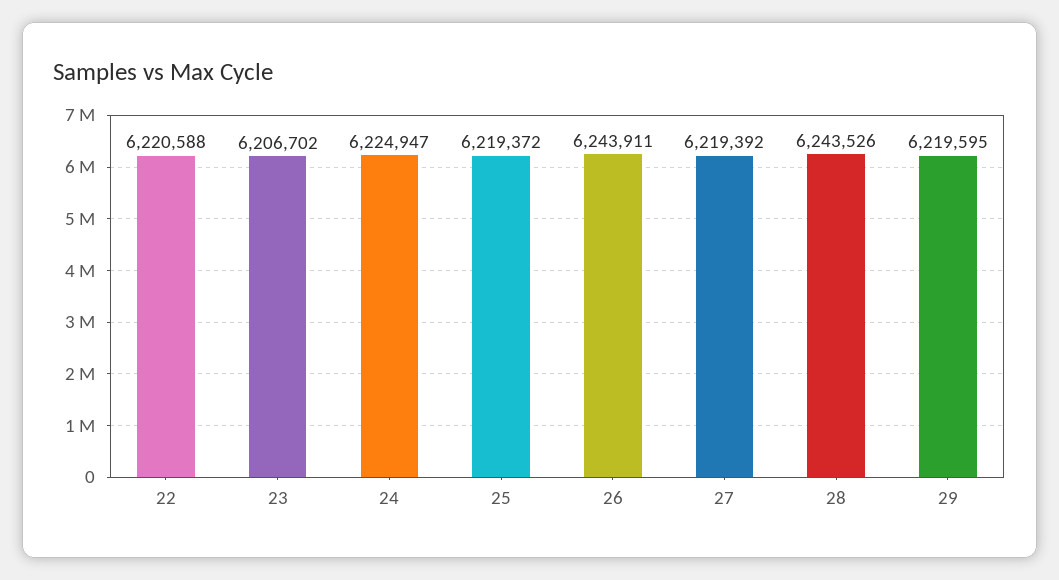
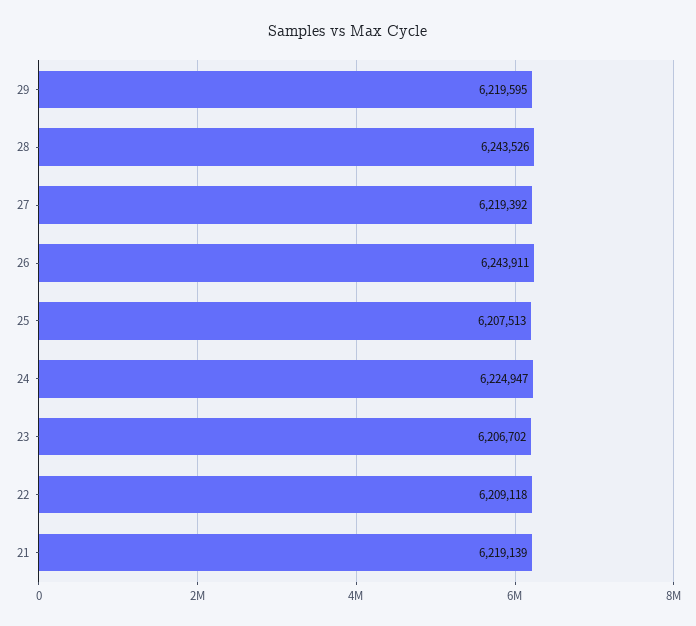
22: 6220588 -> 6209118
25: 6219372 -> 6207513
21: none -> 6219139

